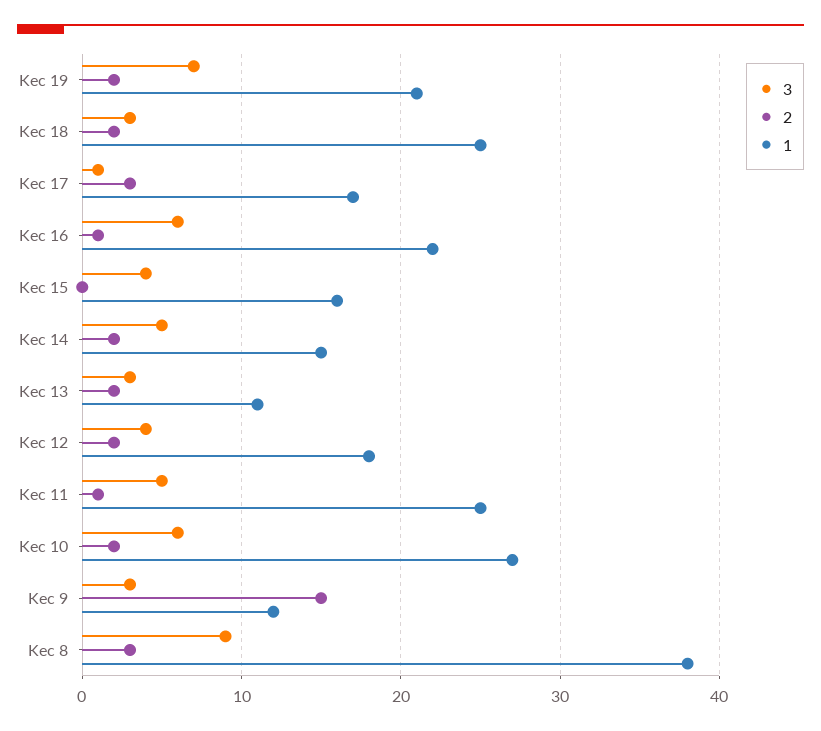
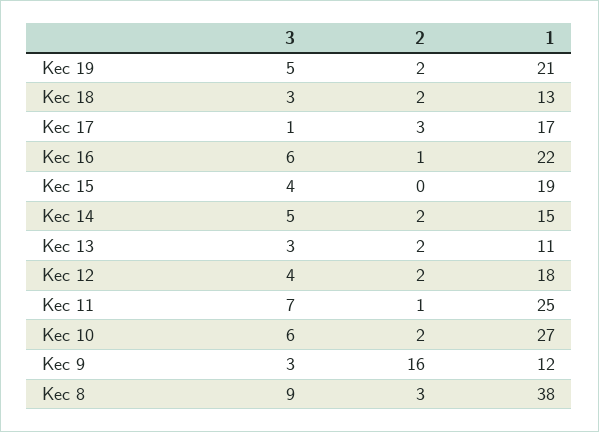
3, Kec 19: 7 -> 5
1, Kec 18: 25 -> 13
1, Kec 15: 16 -> 19
3, Kec 11: 5 -> 7
2, Kec 9: 15 -> 16

